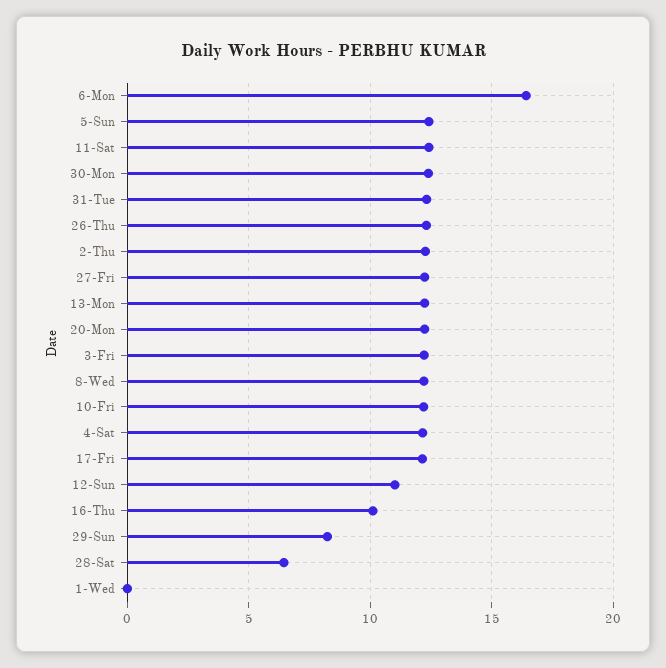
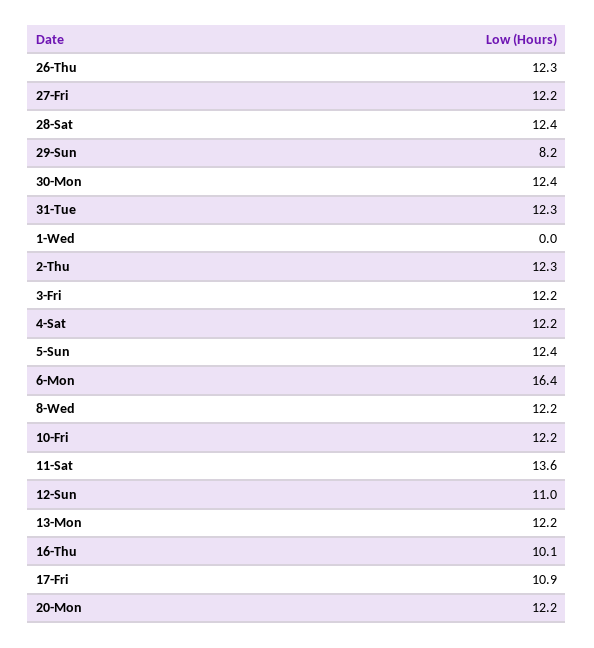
11-Sat: 12.5 -> 13.6
17-Fri: 12 -> 10.9
28-Sat: 6.5 -> 12.4

